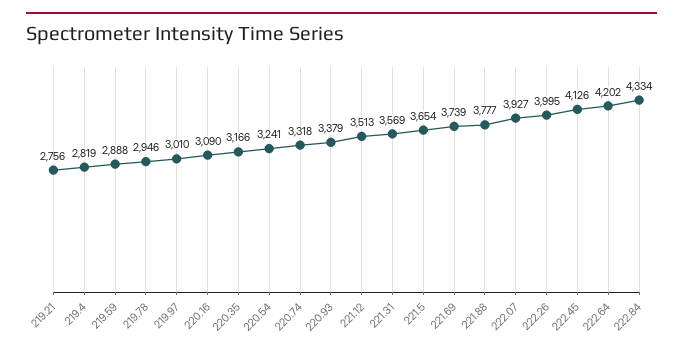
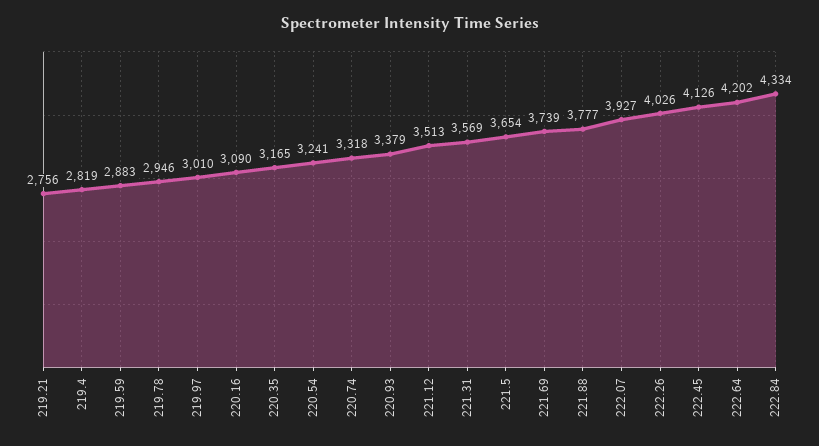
219.59: 2888 -> 2883
220.35: 3166 -> 3165
222.26: 3995 -> 4026

